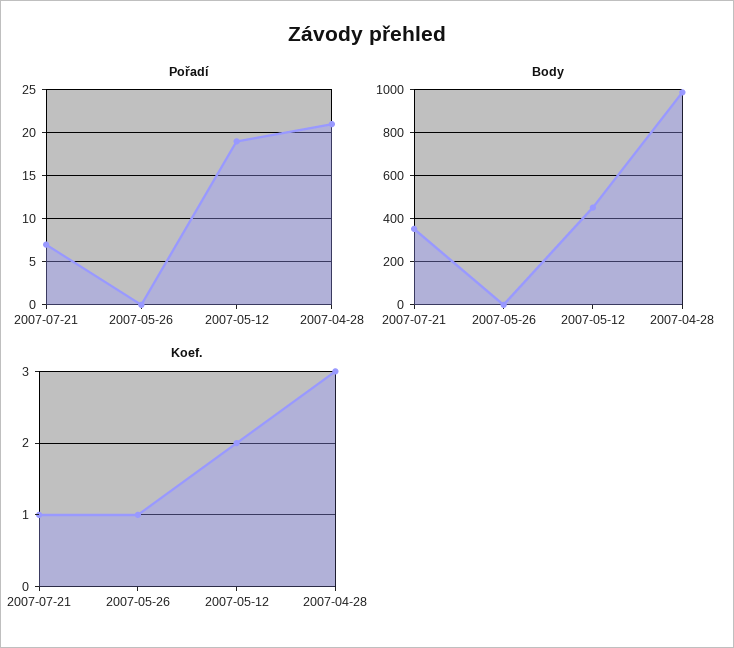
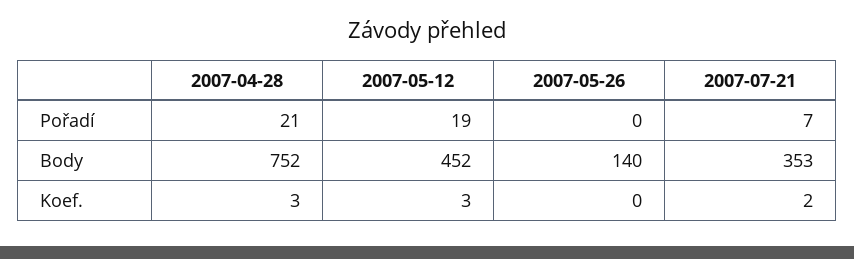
Body, 2007-05-26: 0 -> 140
Body, 2007-04-28: 1000 -> 752
Koef., 2007-07-21: 1 -> 2
Koef., 2007-05-26: 1 -> 0
Koef., 2007-05-12: 2 -> 3

